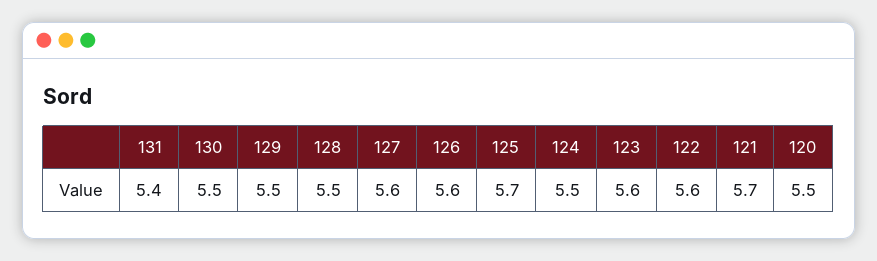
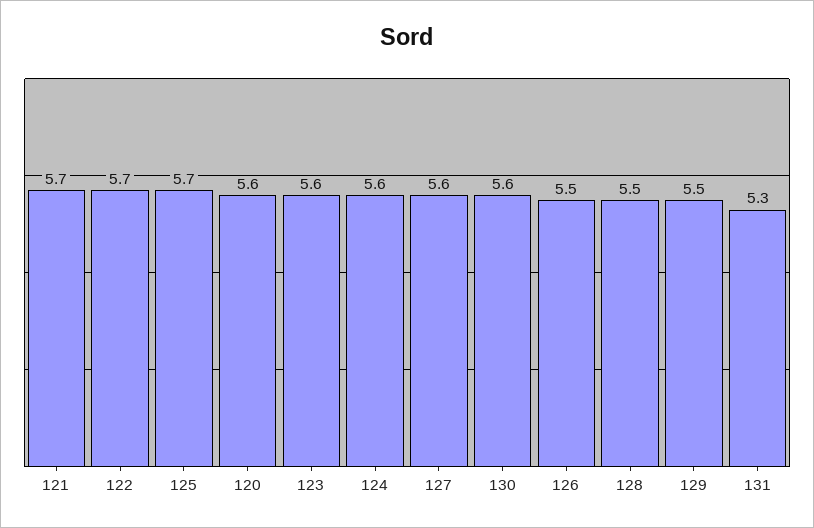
131: 5.4 -> 5.3
130: 5.5 -> 5.6
126: 5.6 -> 5.5
124: 5.5 -> 5.6
122: 5.6 -> 5.7
120: 5.5 -> 5.6

